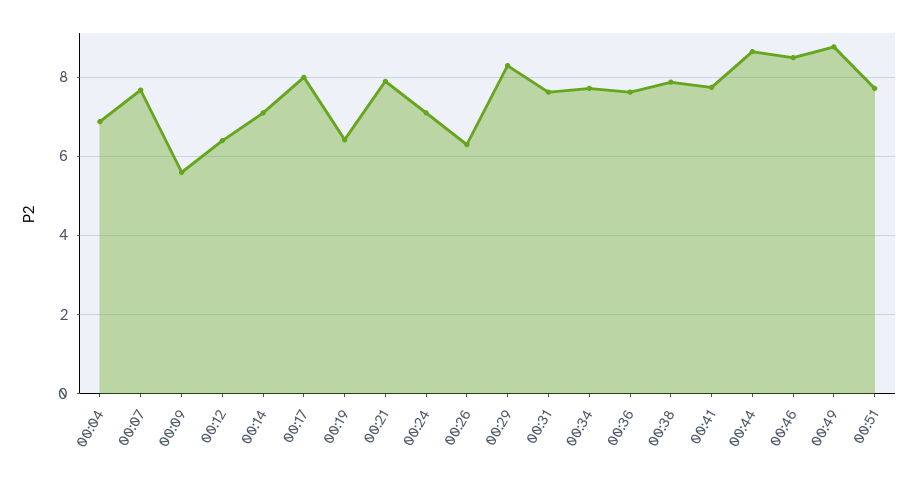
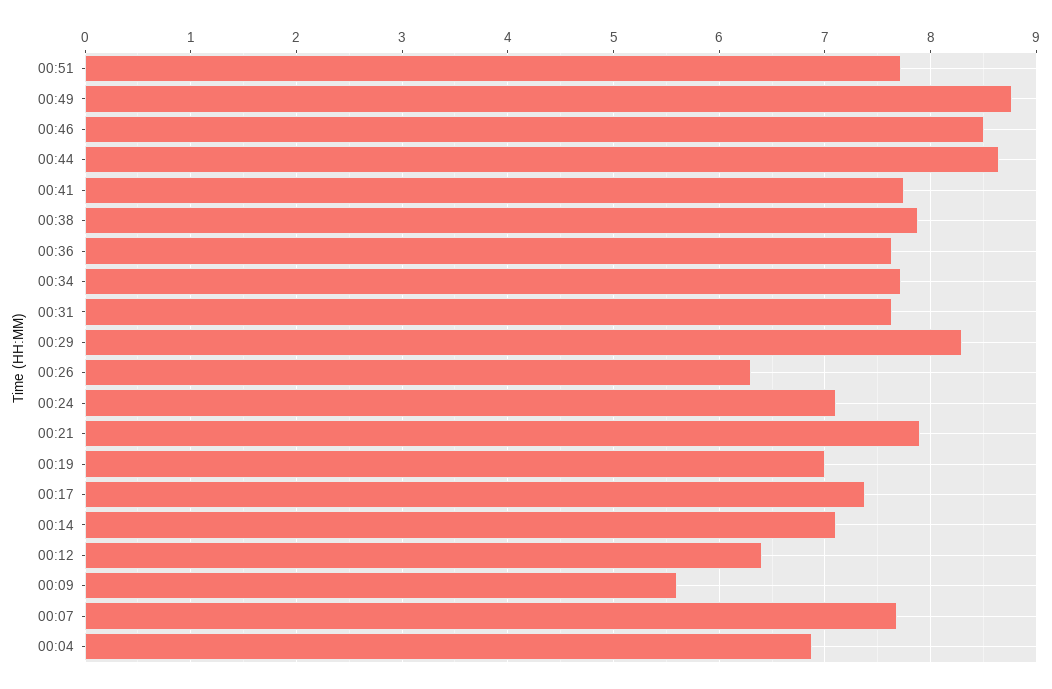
00:17: 8 -> 7.4
00:19: 6.4 -> 7

